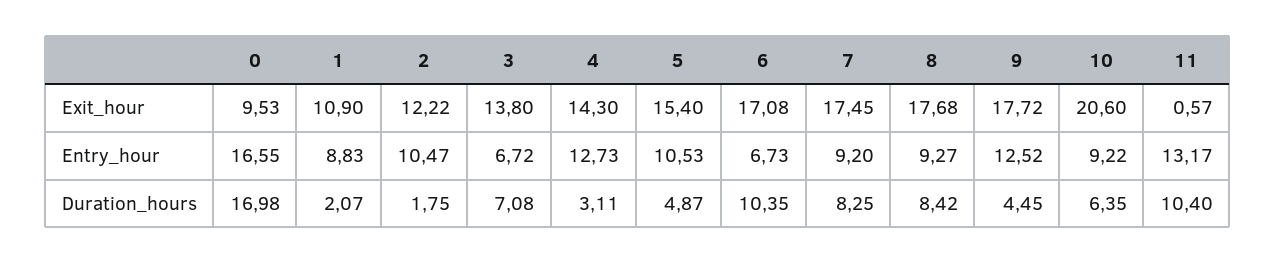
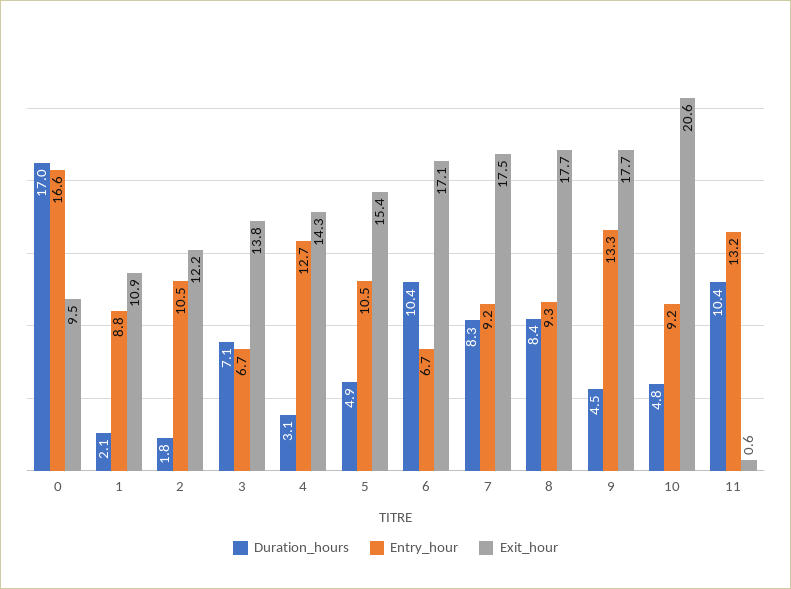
Entry_hour, 9: 12.52 -> 13.3
Duration_hours, 10: 6.35 -> 4.8

